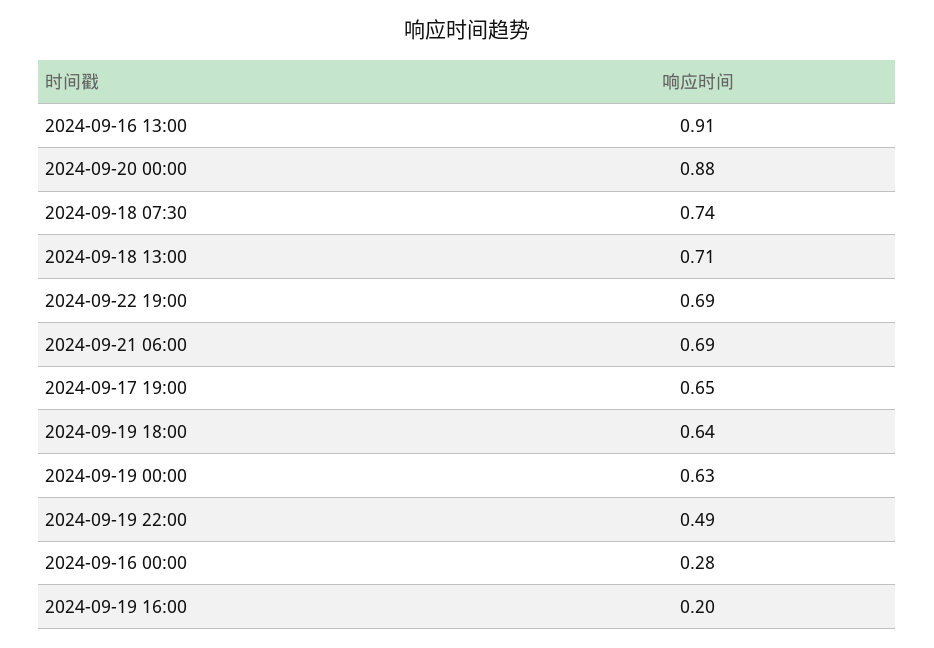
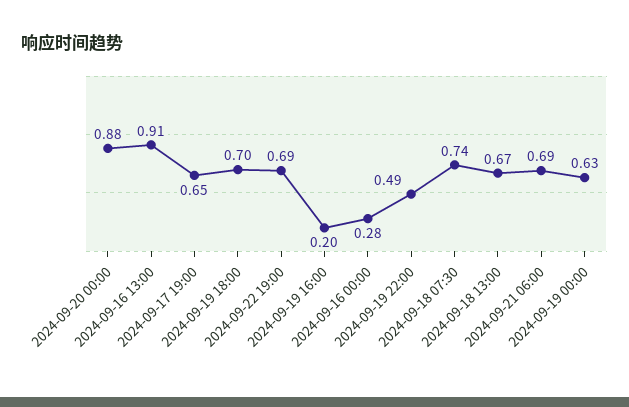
2024-09-18 13:00: 0.71 -> 0.67
2024-09-19 18:00: 0.64 -> 0.7

